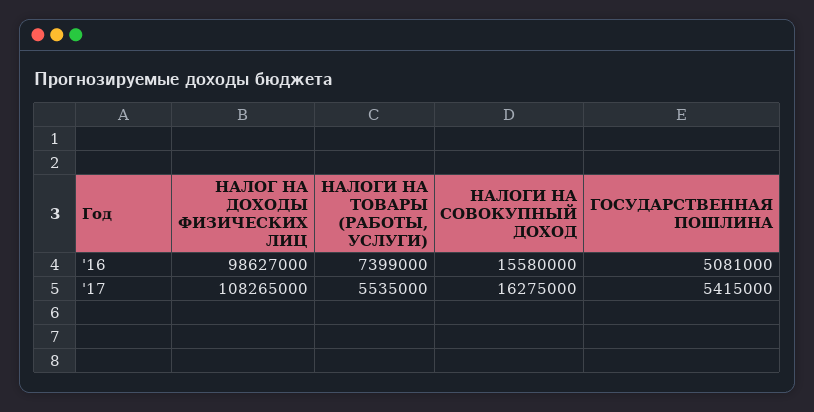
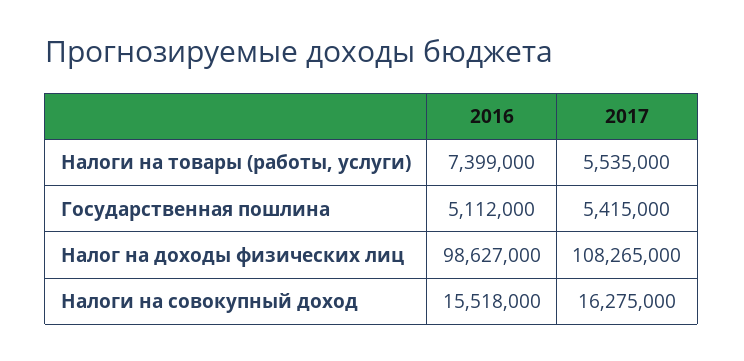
НАЛОГИ НА СОВОКУПНЫЙ ДОХОД, '16: 15580000 -> 15518000
ГОСУДАРСТВЕННАЯ ПОШЛИНА, '16: 5081000 -> 5112000

